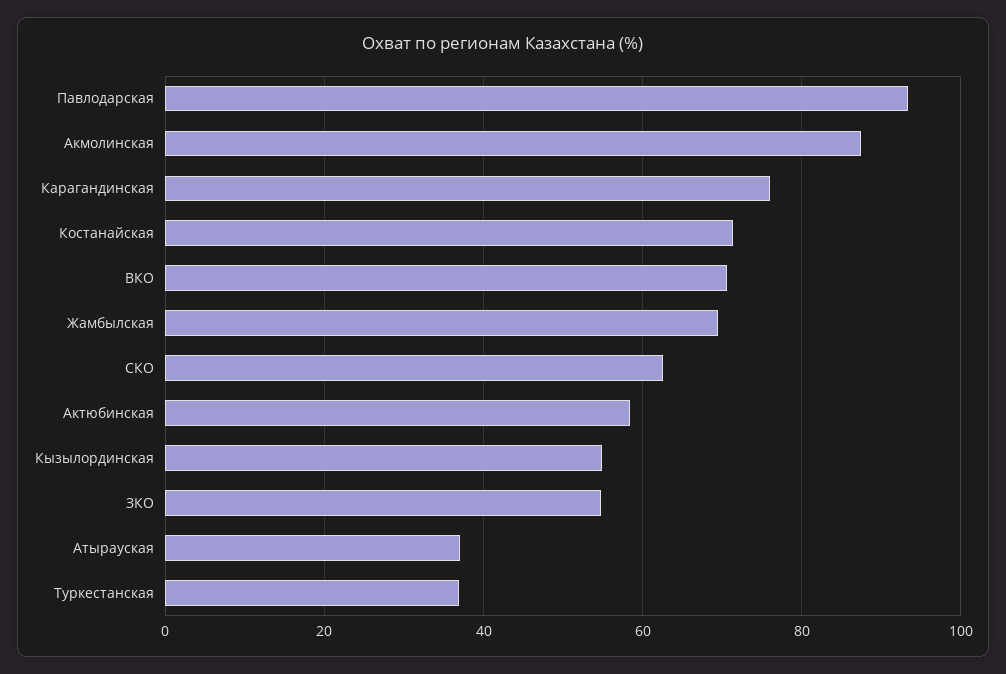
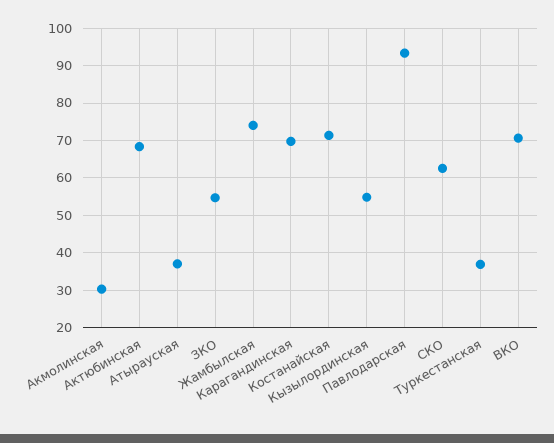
Акмолинская: 88 -> 30
Карагандинская: 76 -> 70
Жамбылская: 70 -> 74
Актюбинская: 58 -> 68

